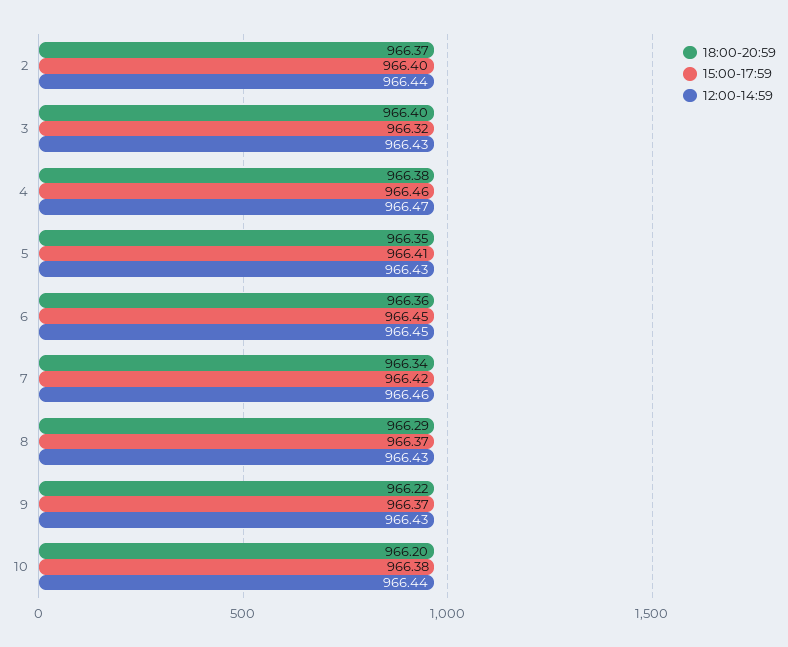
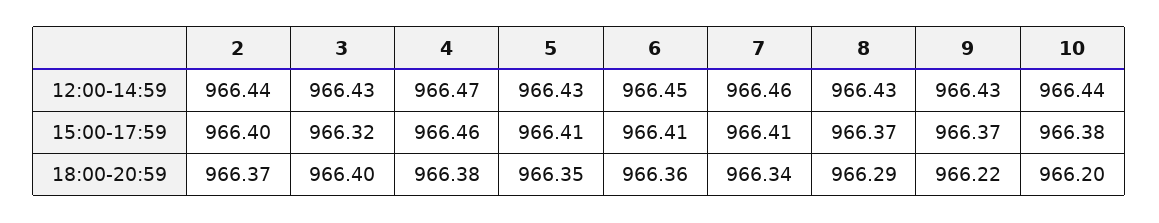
15:00-17:59, 6: 966.45 -> 966.41
15:00-17:59, 7: 966.42 -> 966.41

